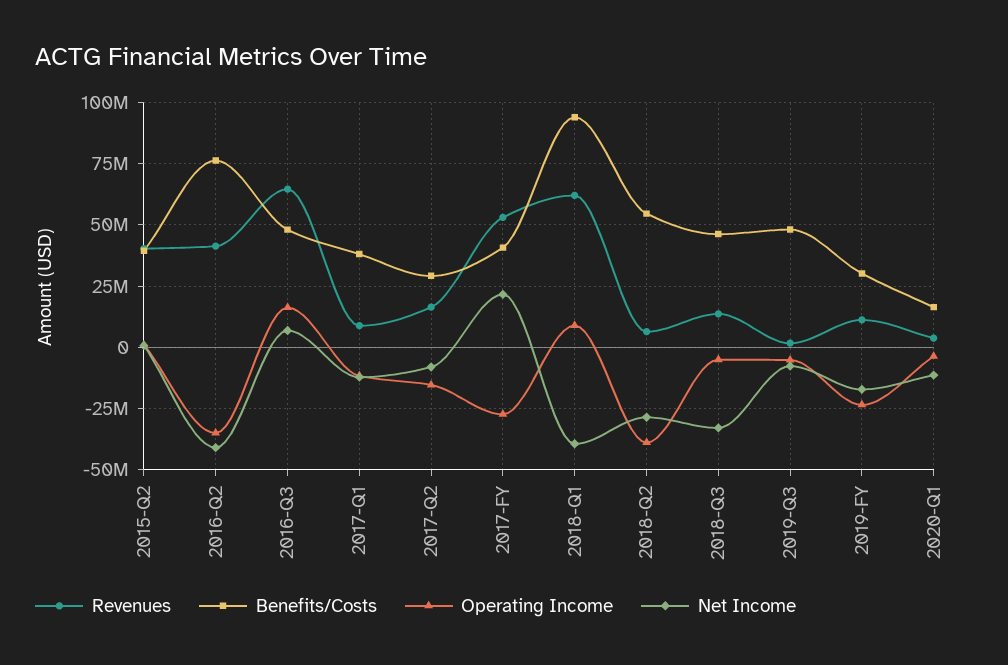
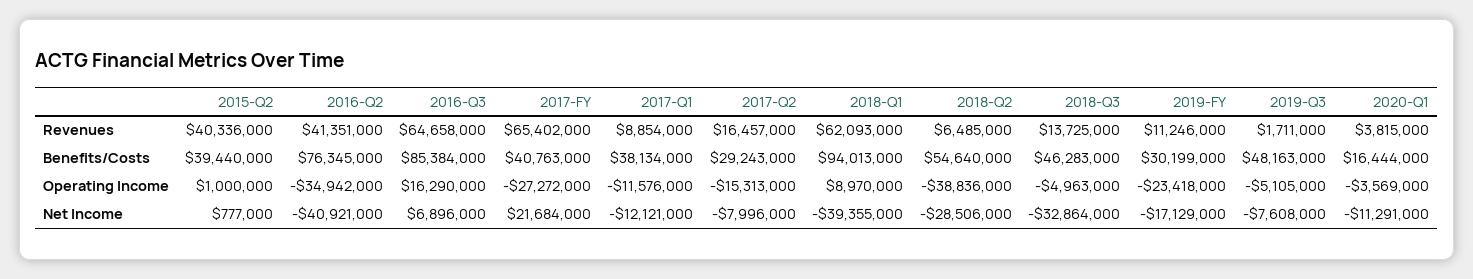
Benefits/Costs, 2016-Q3: 47500000 -> 85384000
Revenues, 2017-FY: 52500000 -> 65402000

